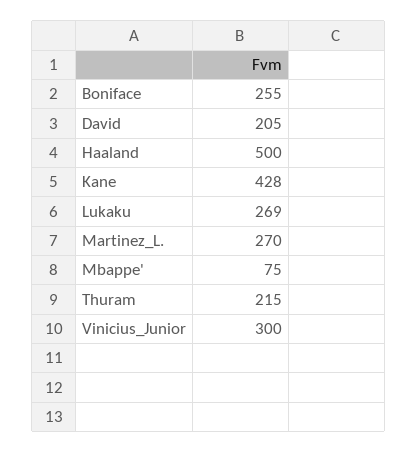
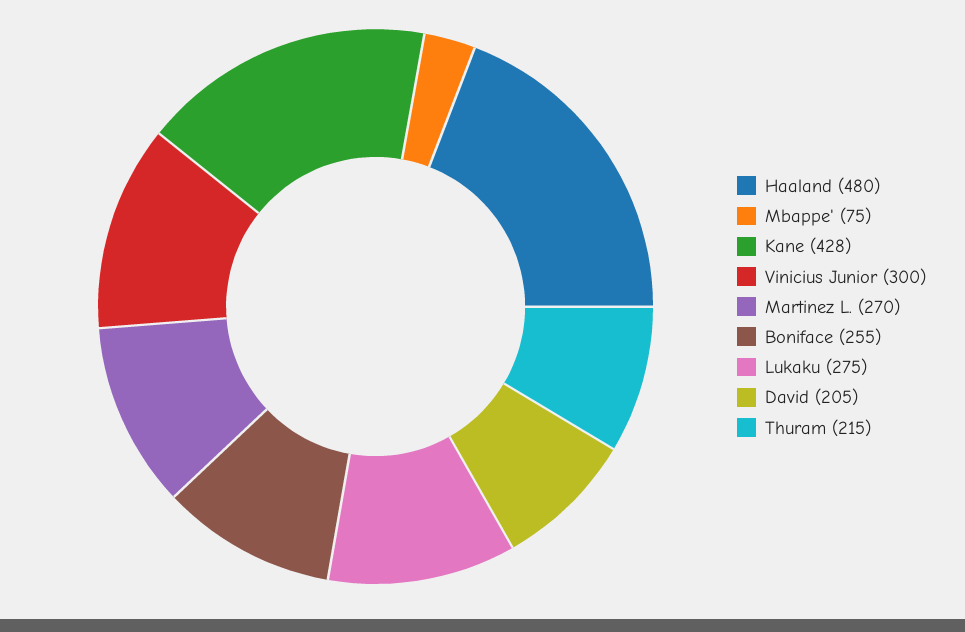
Haaland: 500 -> 480
Lukaku: 269 -> 275

